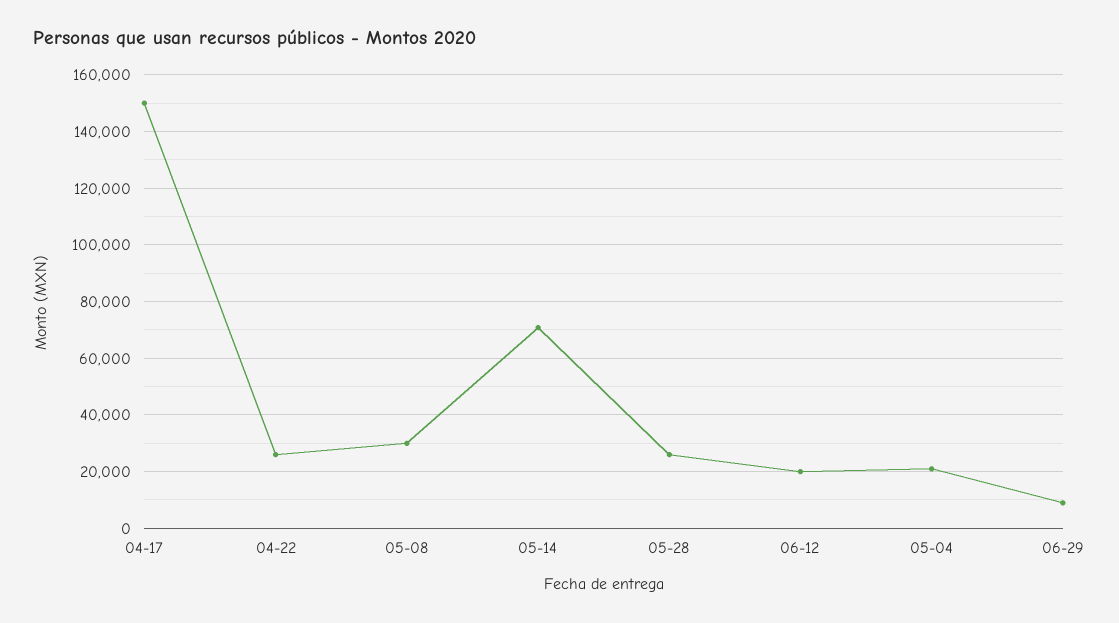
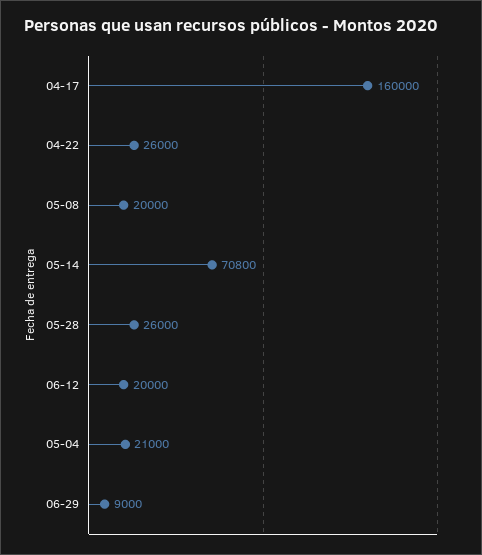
04-17: 150000 -> 160000
05-08: 30000 -> 20000

